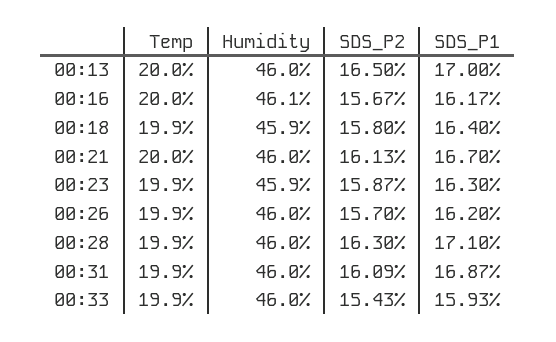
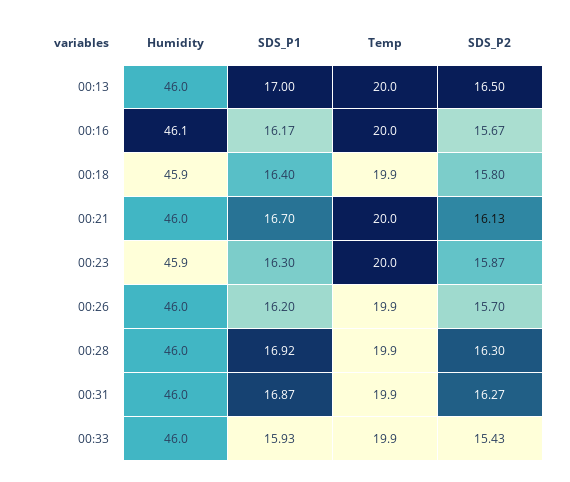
Temp, 00:23: 19.9 -> 20
SDS_P1, 00:28: 17.1 -> 16.92
SDS_P2, 00:31: 16.09 -> 16.27

